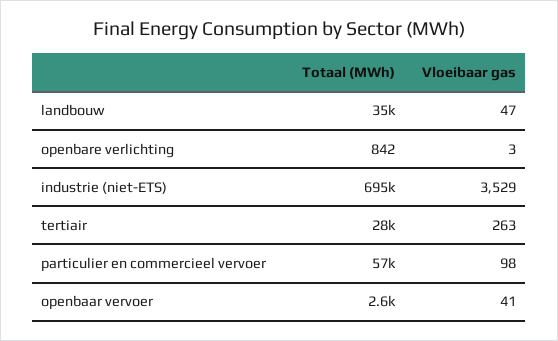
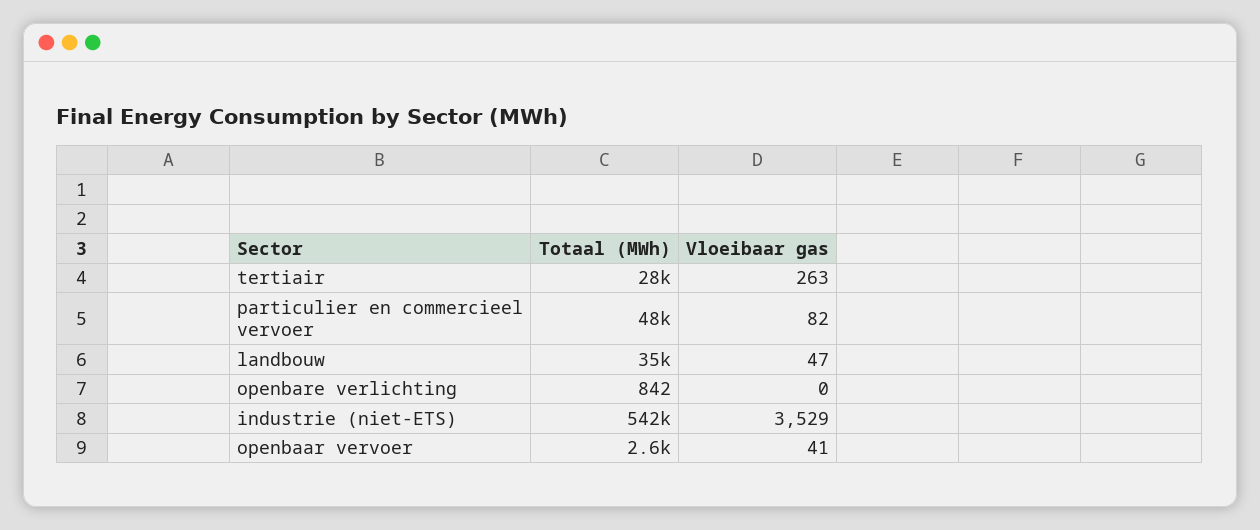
Vloeibaar gas, openbare verlichting: 3 -> 0
Totaal (MWh), industrie (niet-ETS): 695000 -> 542000
Totaal (MWh), particulier en commercieel vervoer: 57000 -> 48000
Vloeibaar gas, particulier en commercieel vervoer: 98 -> 82

